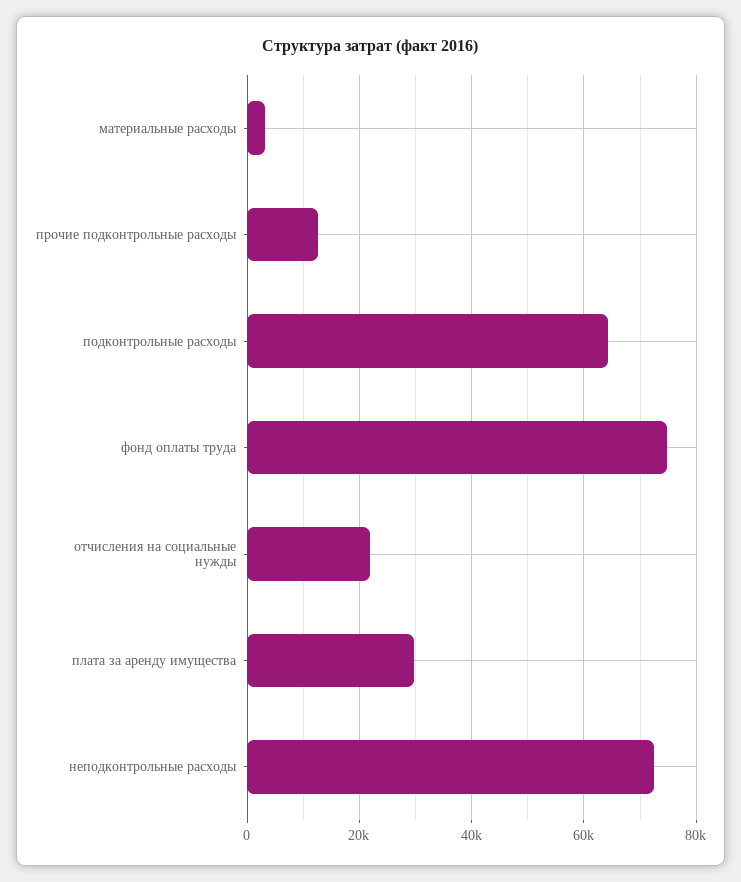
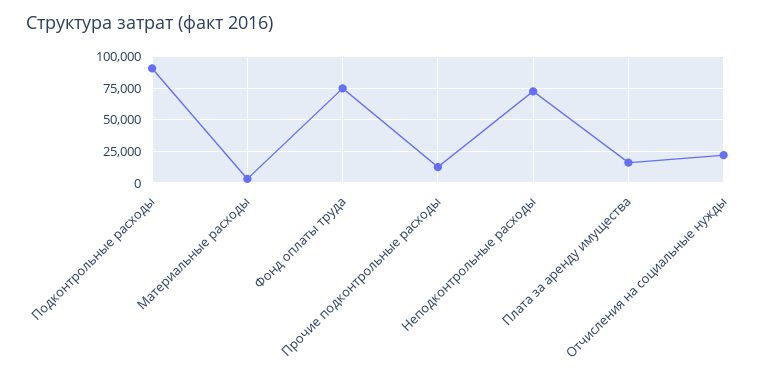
подконтрольные расходы: 64000 -> 90000
плата за аренду имущества: 30000 -> 15000

